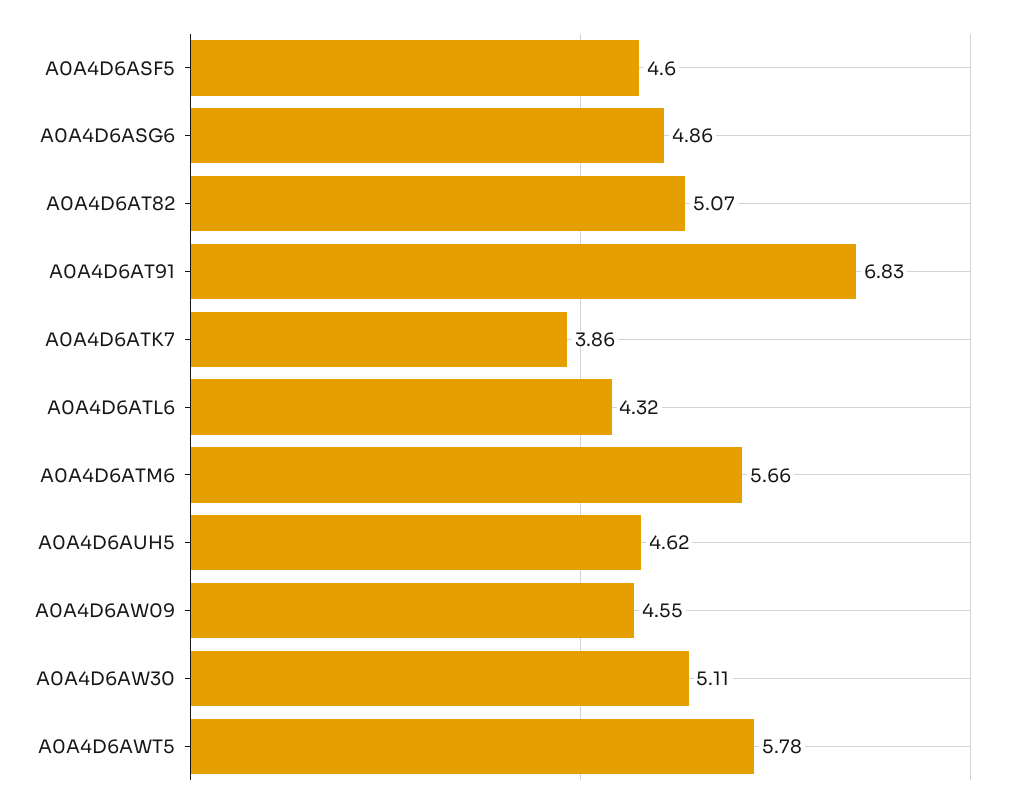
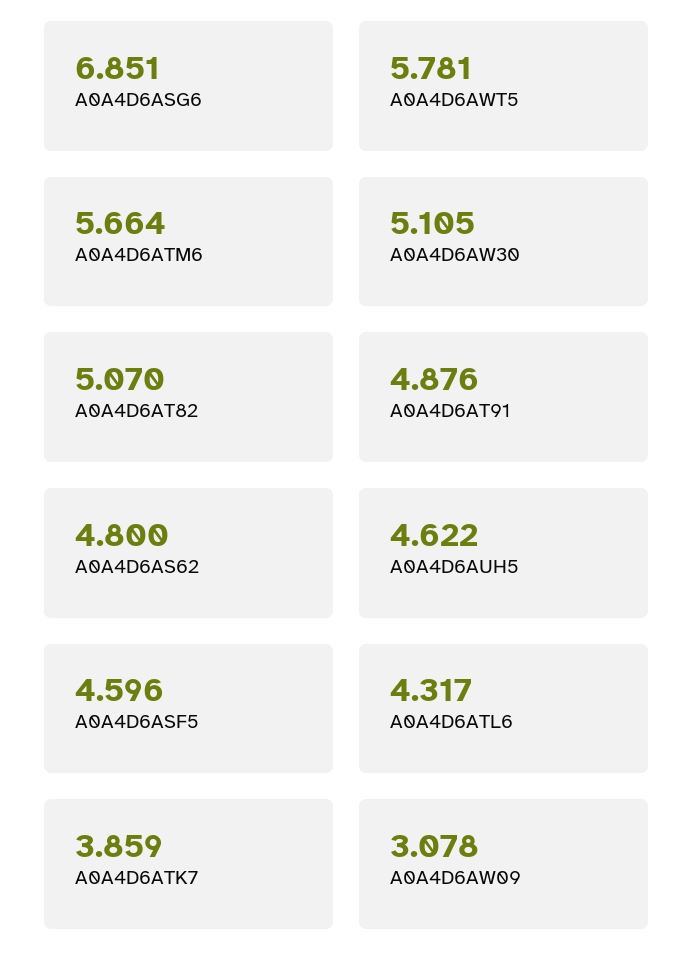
A0A4D6ASG6: 4.86 -> 6.851
A0A4D6AT91: 6.83 -> 4.876
A0A4D6AW09: 4.55 -> 3.078
A0A4D6AS62: none -> 4.8

